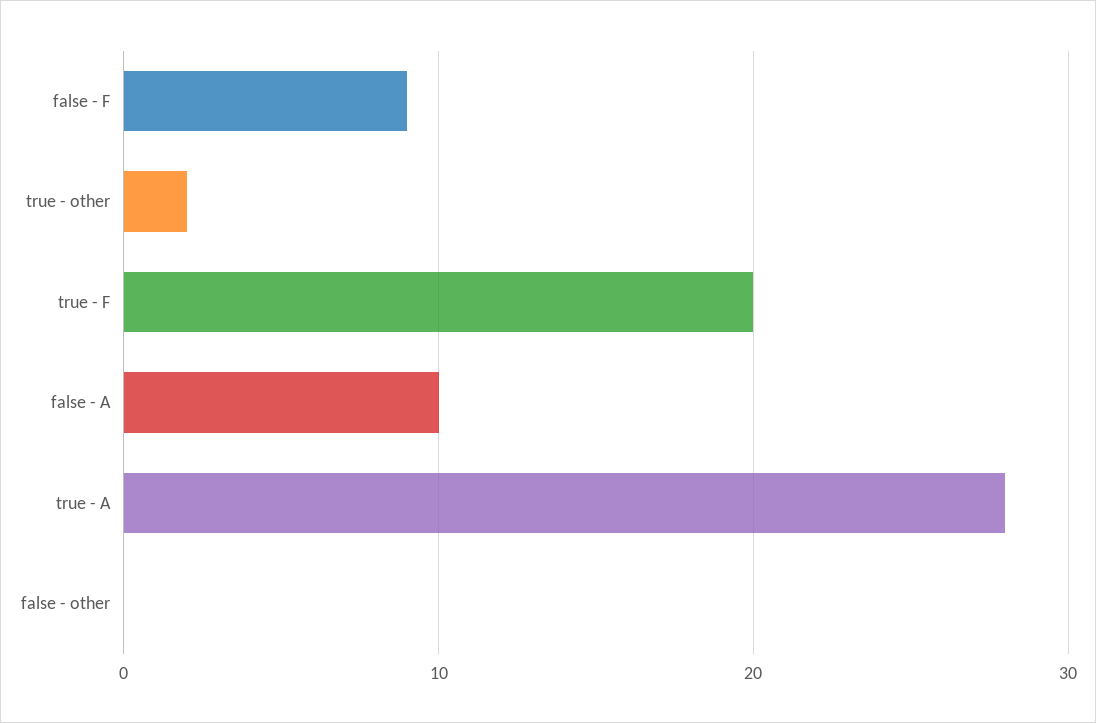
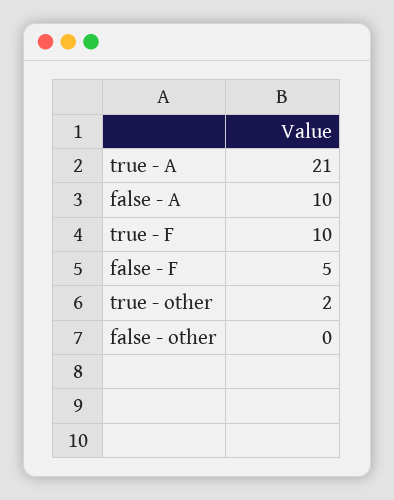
false - F: 9 -> 5
true - F: 20 -> 10
true - A: 28 -> 21

